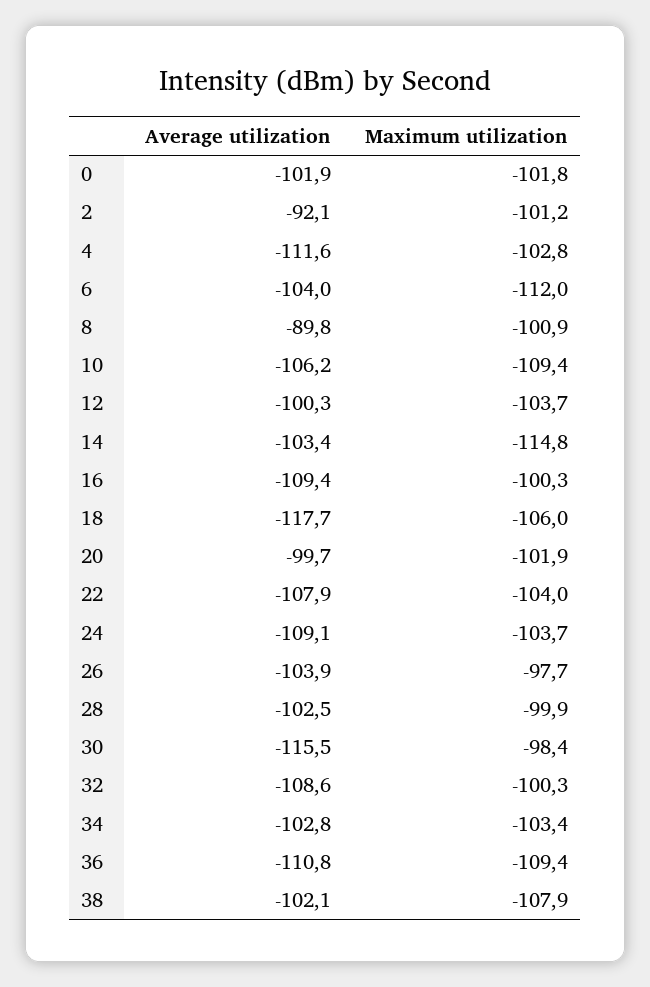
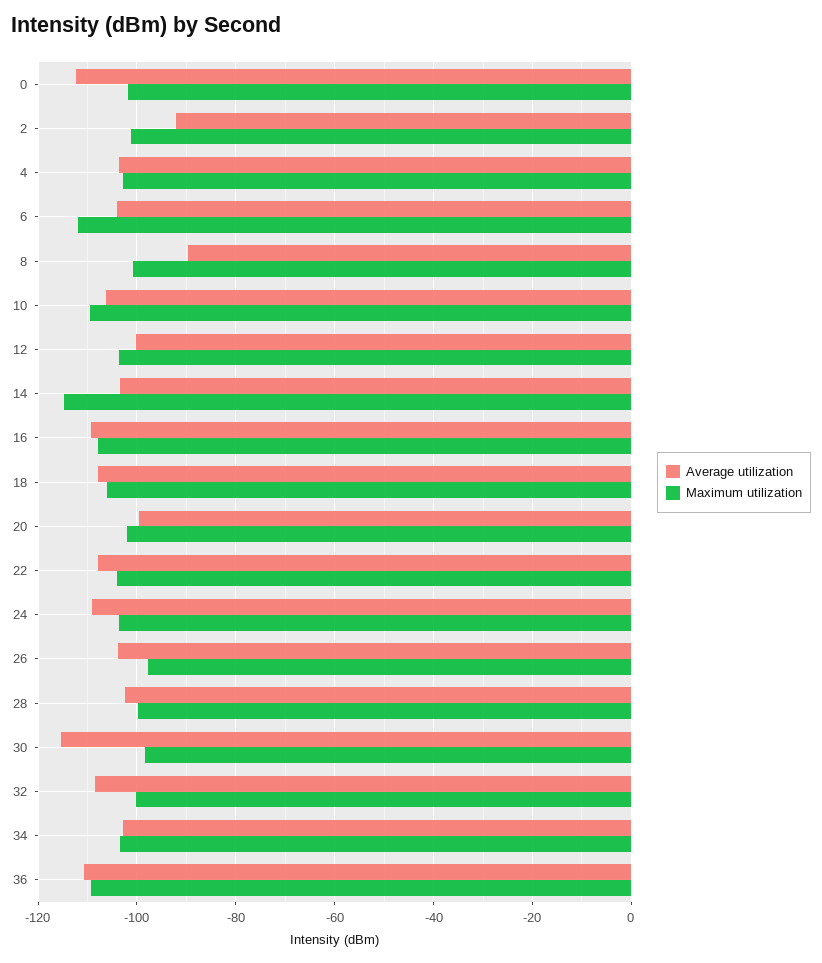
Average utilization, 0: -101.9 -> -112
Average utilization, 4: -111.6 -> -104
Maximum utilization, 16: -100.3 -> -108
Average utilization, 18: -117.7 -> -108
Average utilization, 38: -102.1 -> none
Maximum utilization, 38: -107.9 -> none

